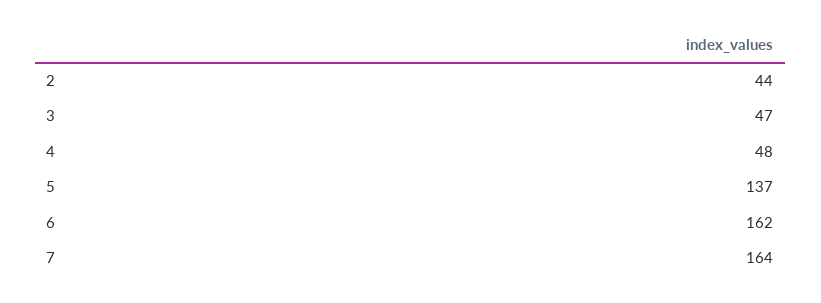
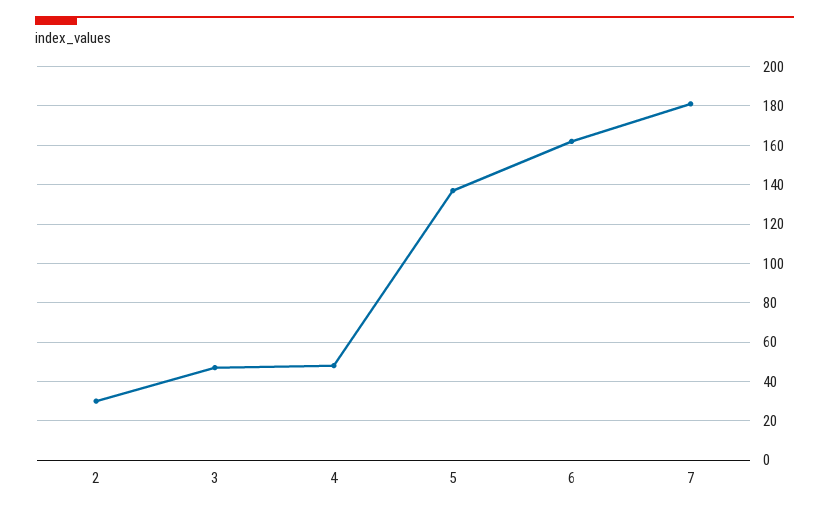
2: 44 -> 30
7: 164 -> 180

